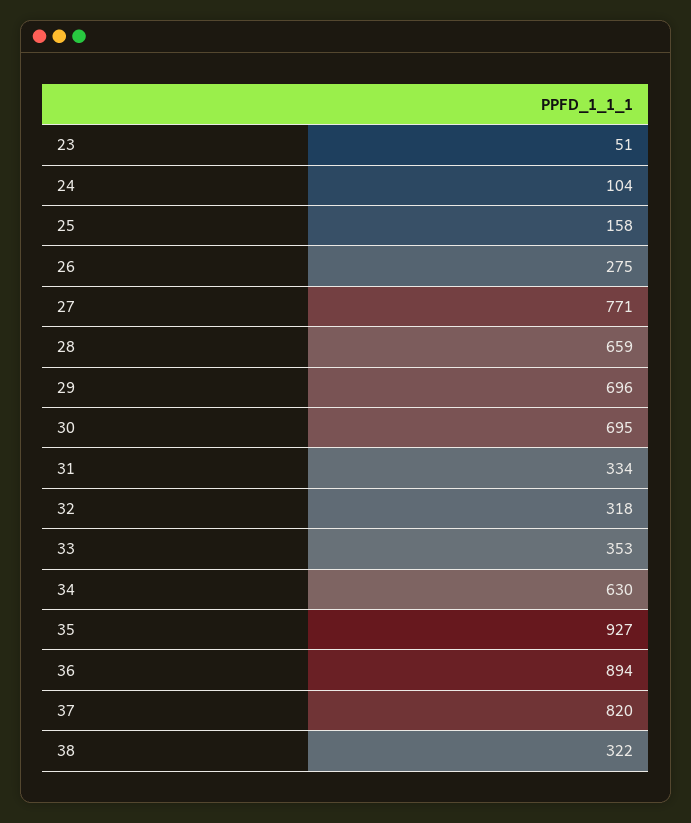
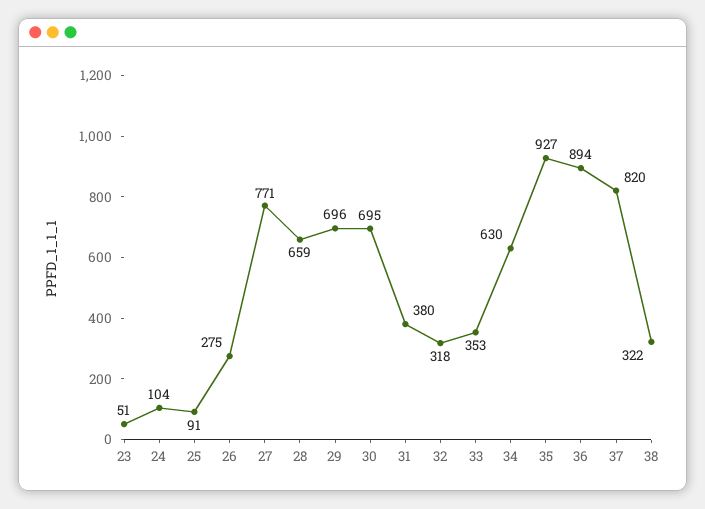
25: 158 -> 91
31: 334 -> 380

